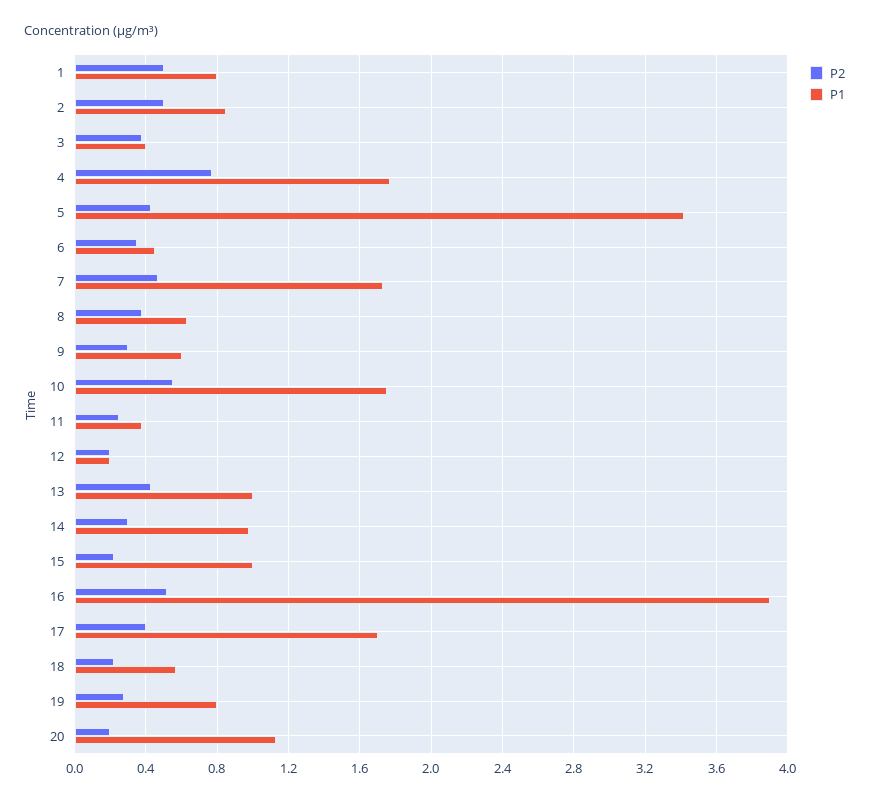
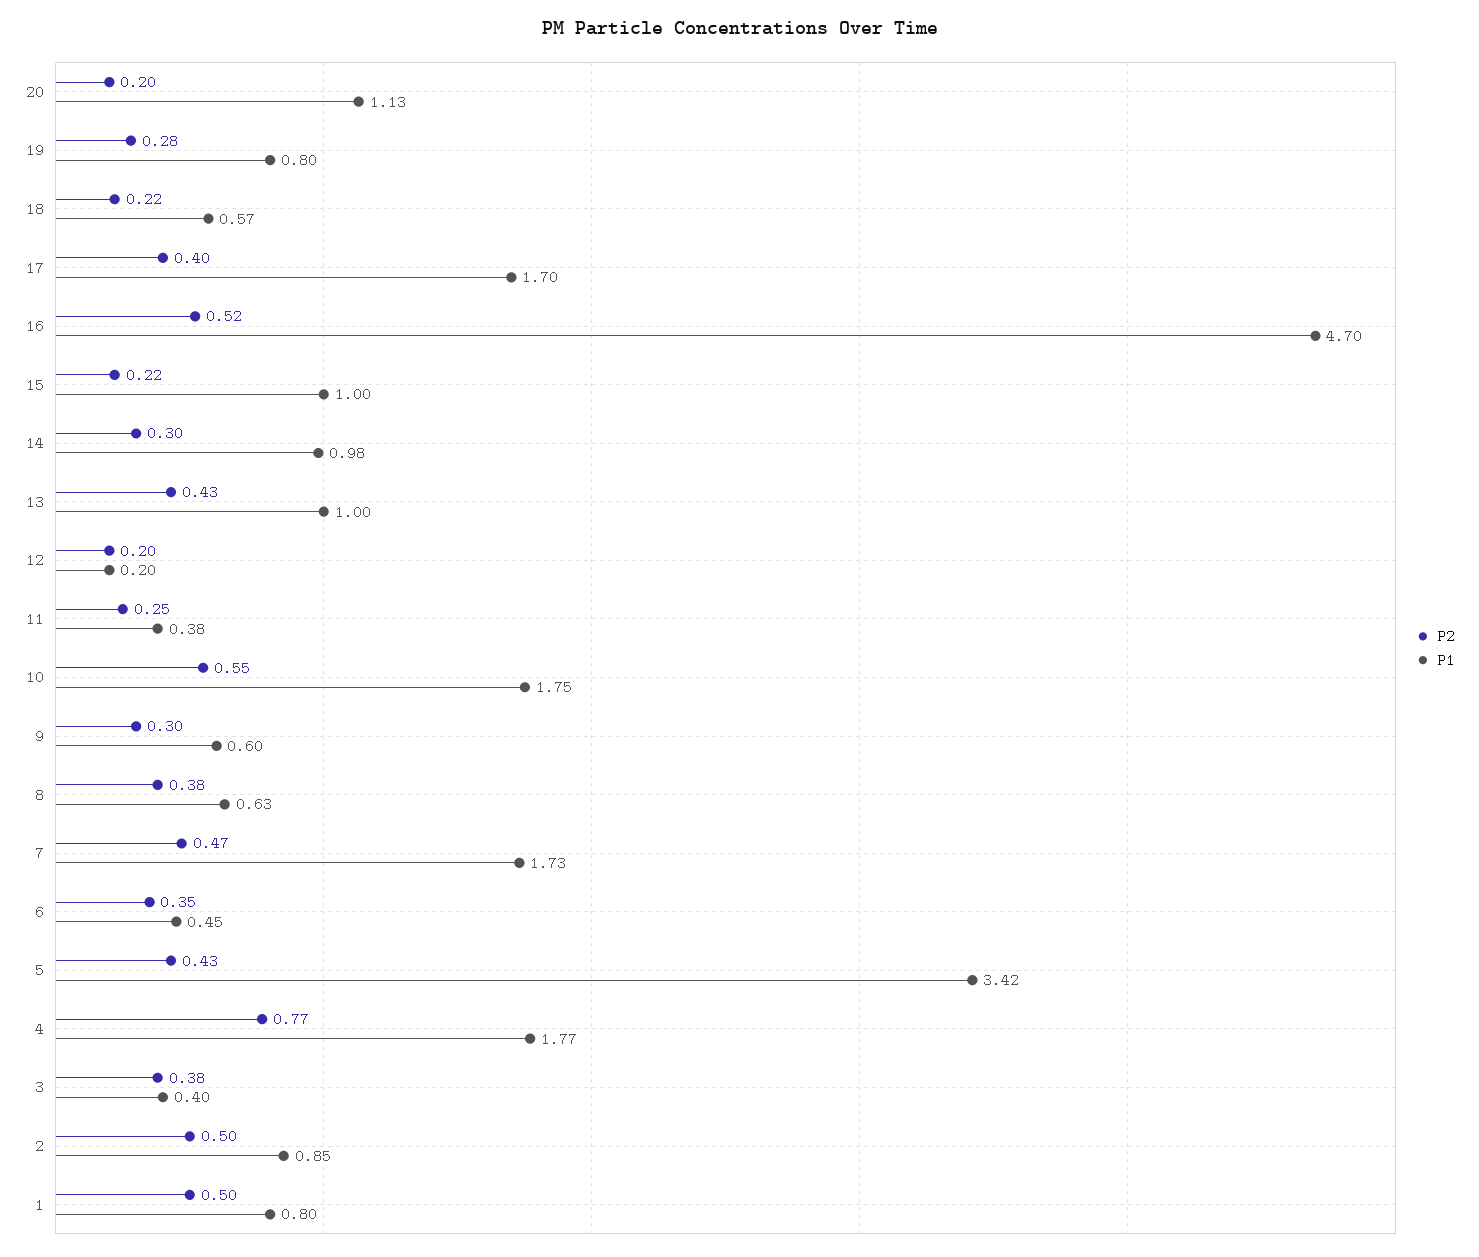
P1, 16: 3.9 -> 4.7

